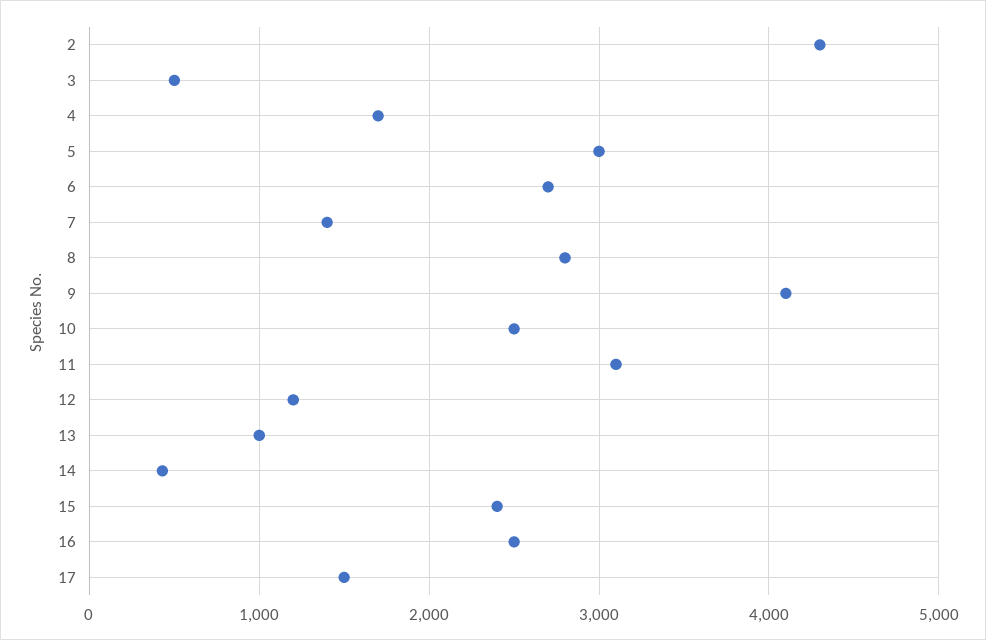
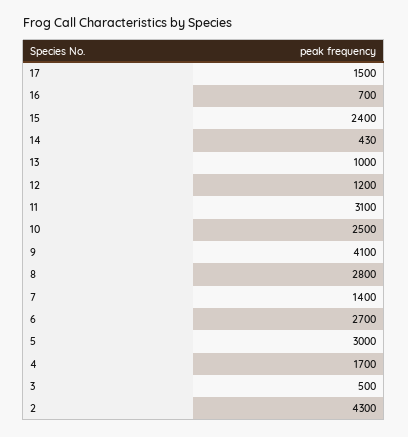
16: 2500 -> 700

